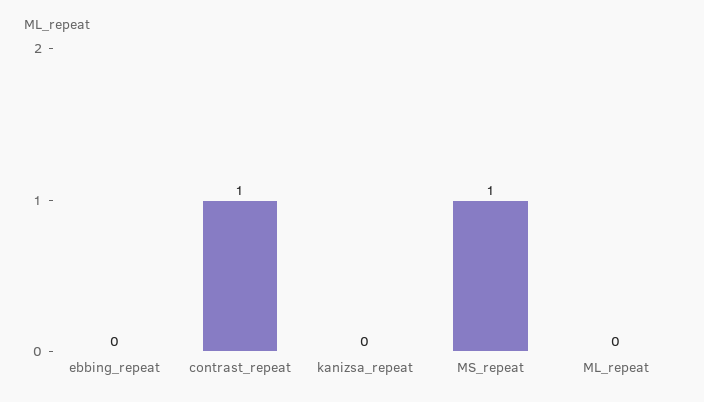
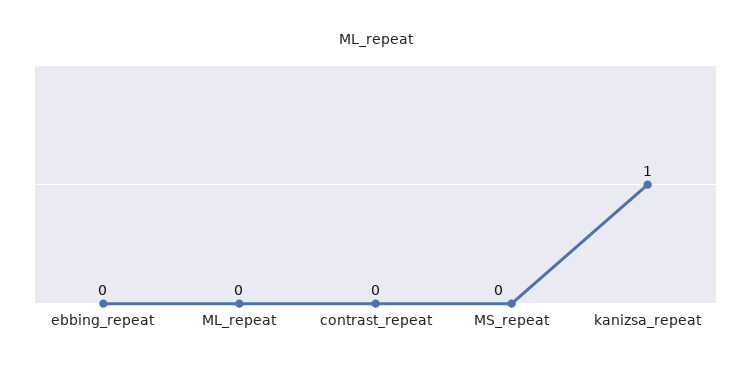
contrast_repeat: 1 -> 0
kanizsa_repeat: 0 -> 1
MS_repeat: 1 -> 0

